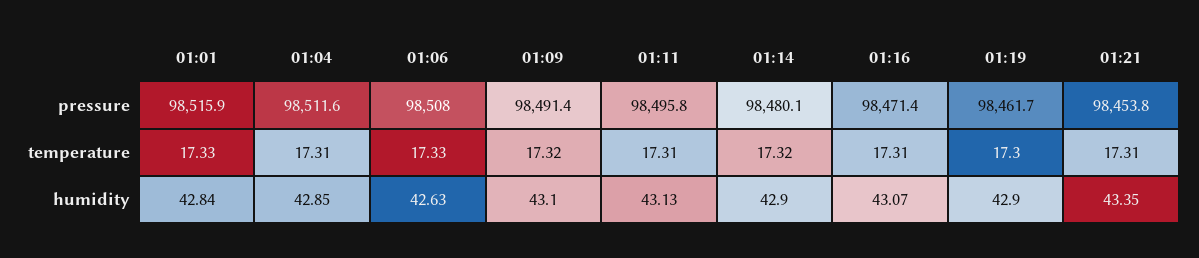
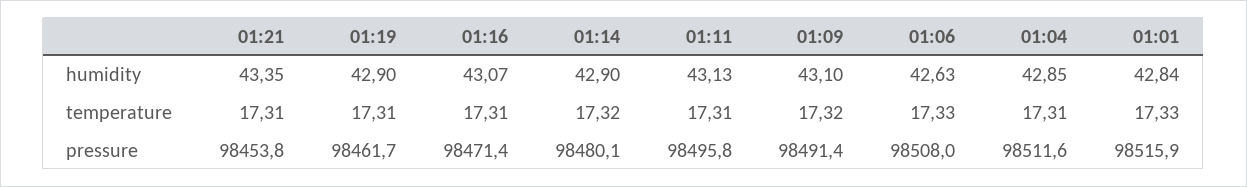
01:19, temperature: 17.3 -> 17.31

